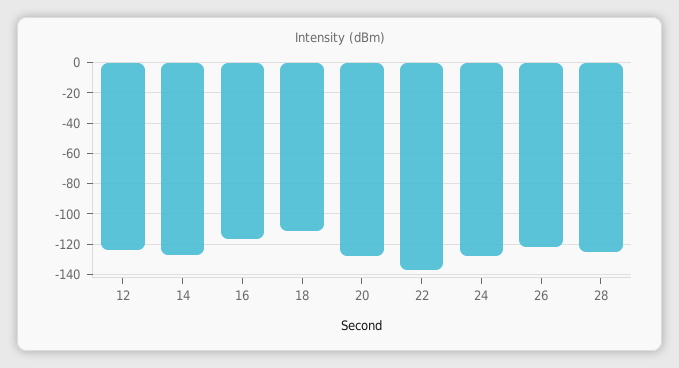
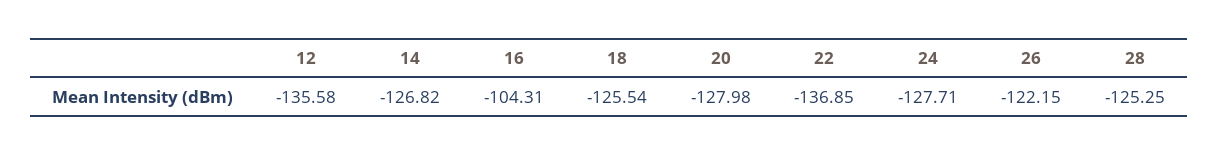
12: -125 -> -135.58
16: -115 -> -104.31
18: -110 -> -125.54

